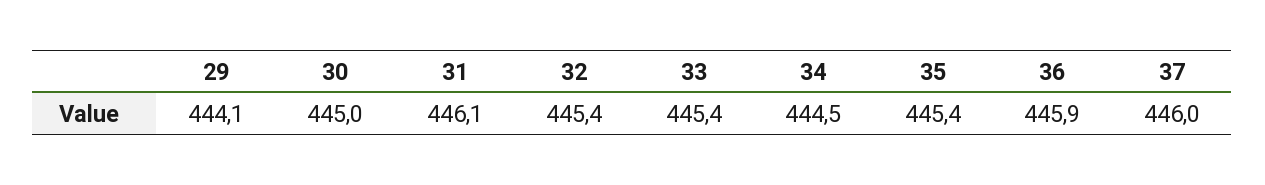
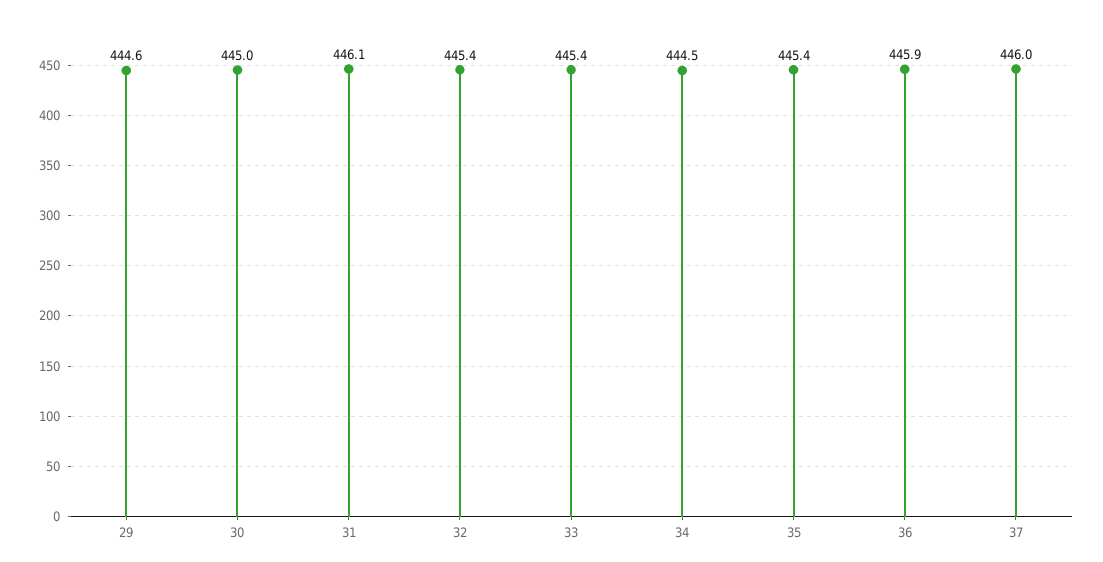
29: 444.1 -> 444.6

